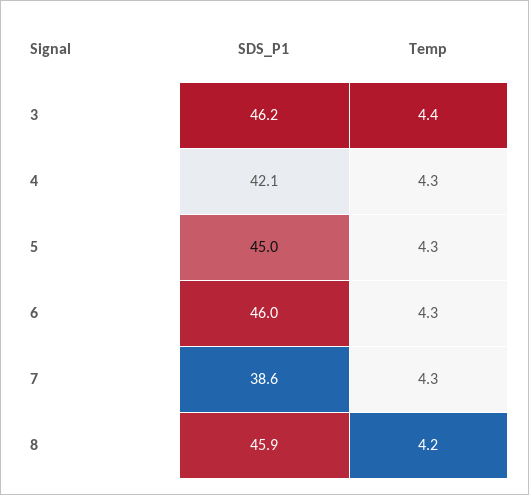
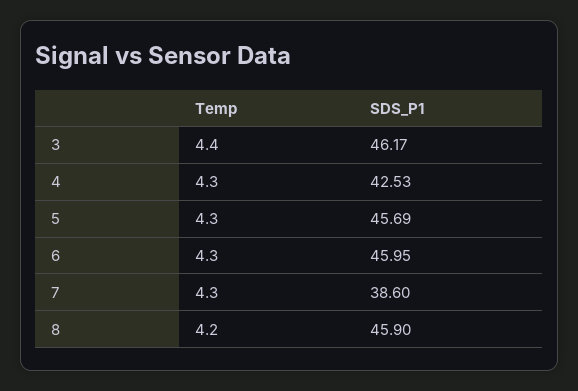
SDS_P1, 4: 42.1 -> 42.53
SDS_P1, 5: 45 -> 45.69

